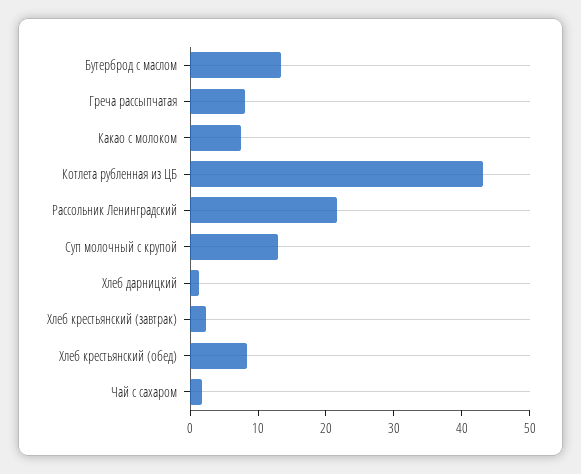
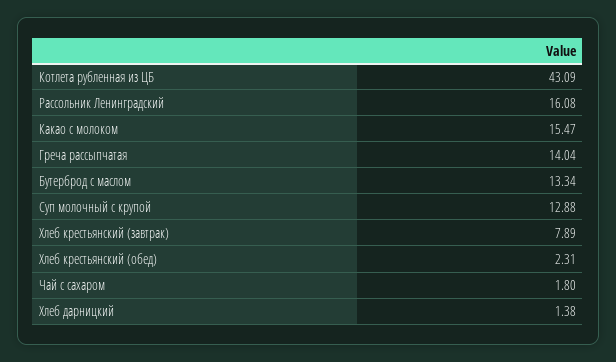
Греча рассыпчатая: 8 -> 14.04
Какао с молоком: 8 -> 15.47
Рассольник Ленинградский: 22 -> 16.08
Хлеб крестьянский (завтрак): 2 -> 7.89
Хлеб крестьянский (обед): 8 -> 2.31

